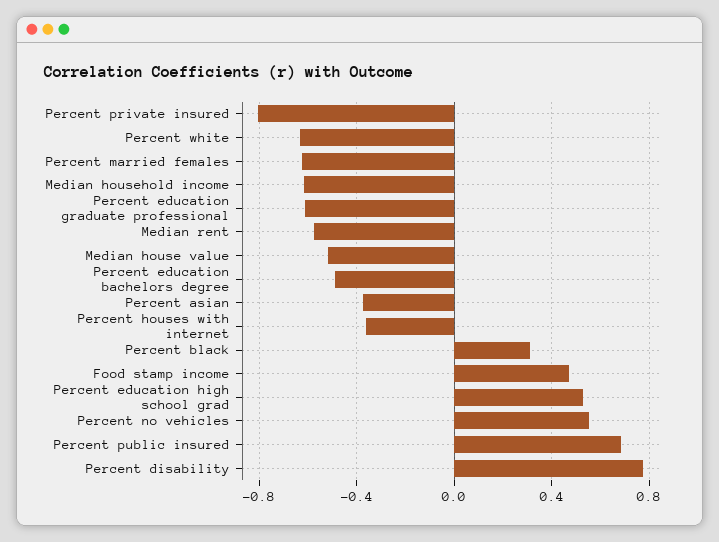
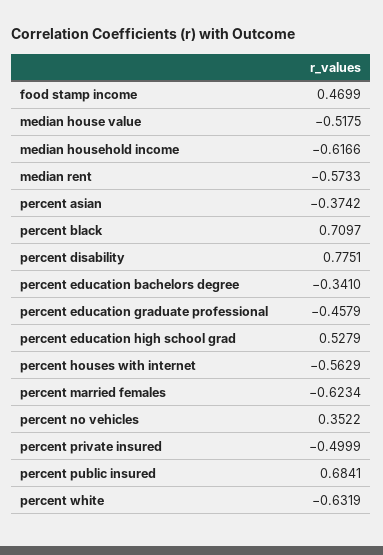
Percent private insured: -0.8 -> -0.4999
Percent education graduate professional: -0.6 -> -0.4579
Percent education bachelors degree: -0.5 -> -0.341
Percent houses with internet: -0.35 -> -0.5629
Percent black: 0.3 -> 0.7097
Percent no vehicles: 0.55 -> 0.3522

